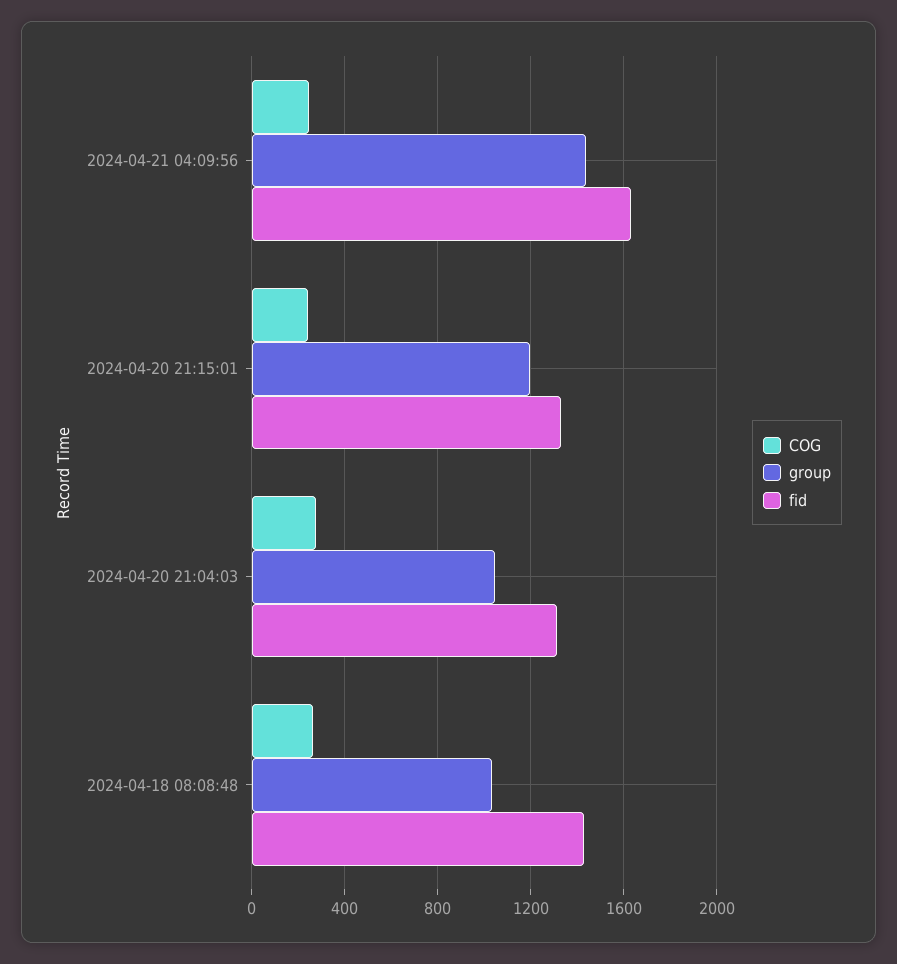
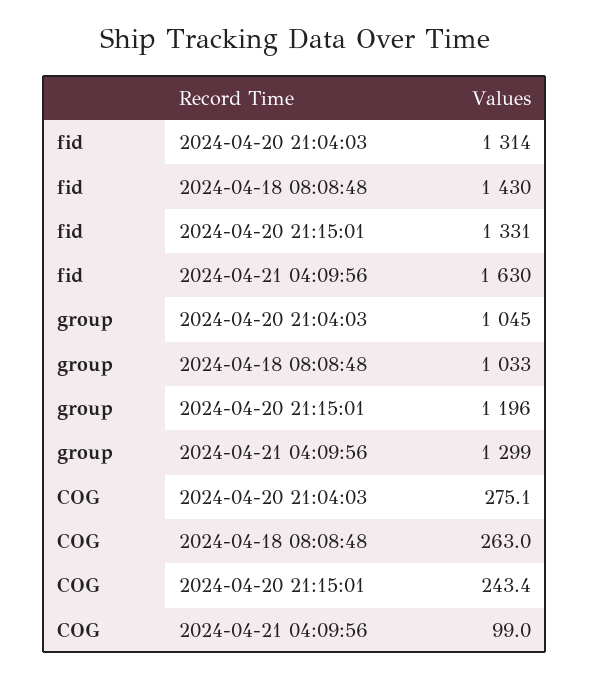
COG, 2024-04-21 04:09:56: 250 -> 99
group, 2024-04-21 04:09:56: 1450 -> 1299

